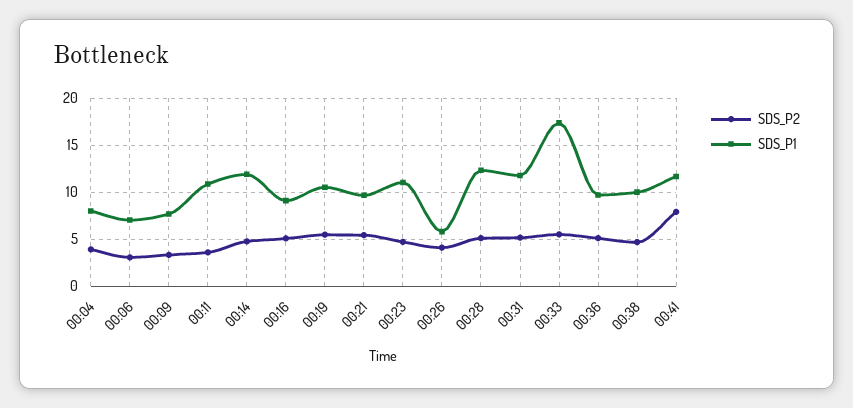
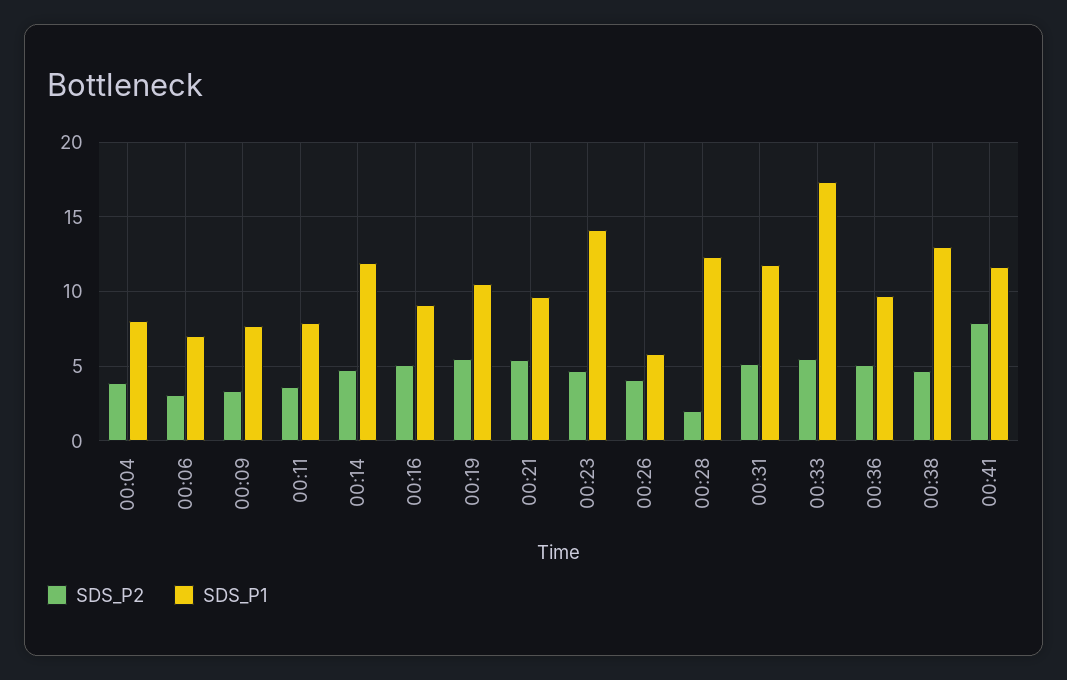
SDS_P1, 00:11: 11 -> 8
SDS_P1, 00:23: 11 -> 14
SDS_P2, 00:28: 5 -> 2
SDS_P1, 00:38: 10 -> 13

